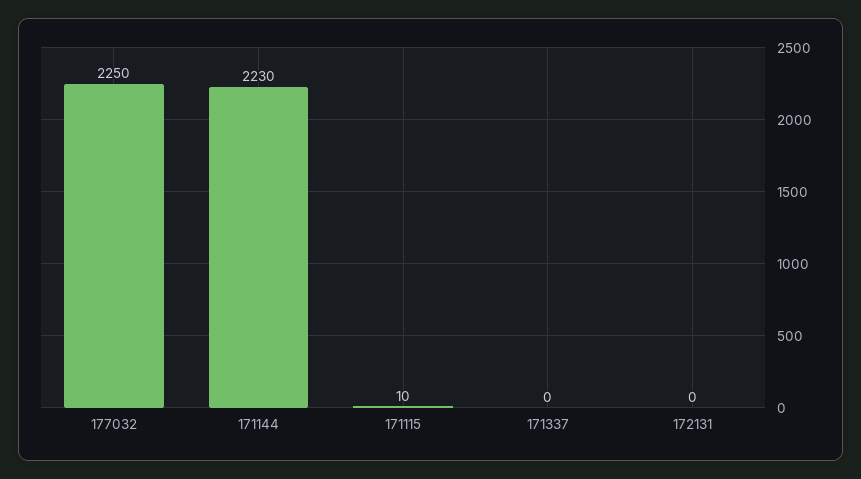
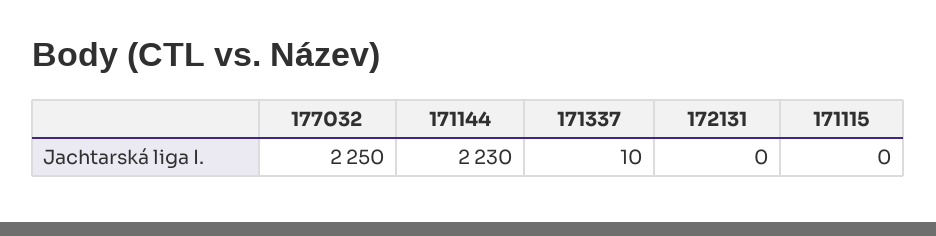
171115: 10 -> 0
171337: 0 -> 10

